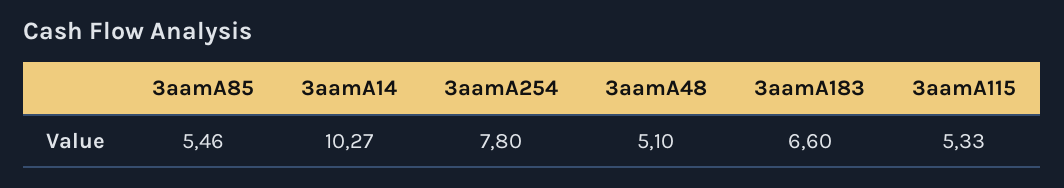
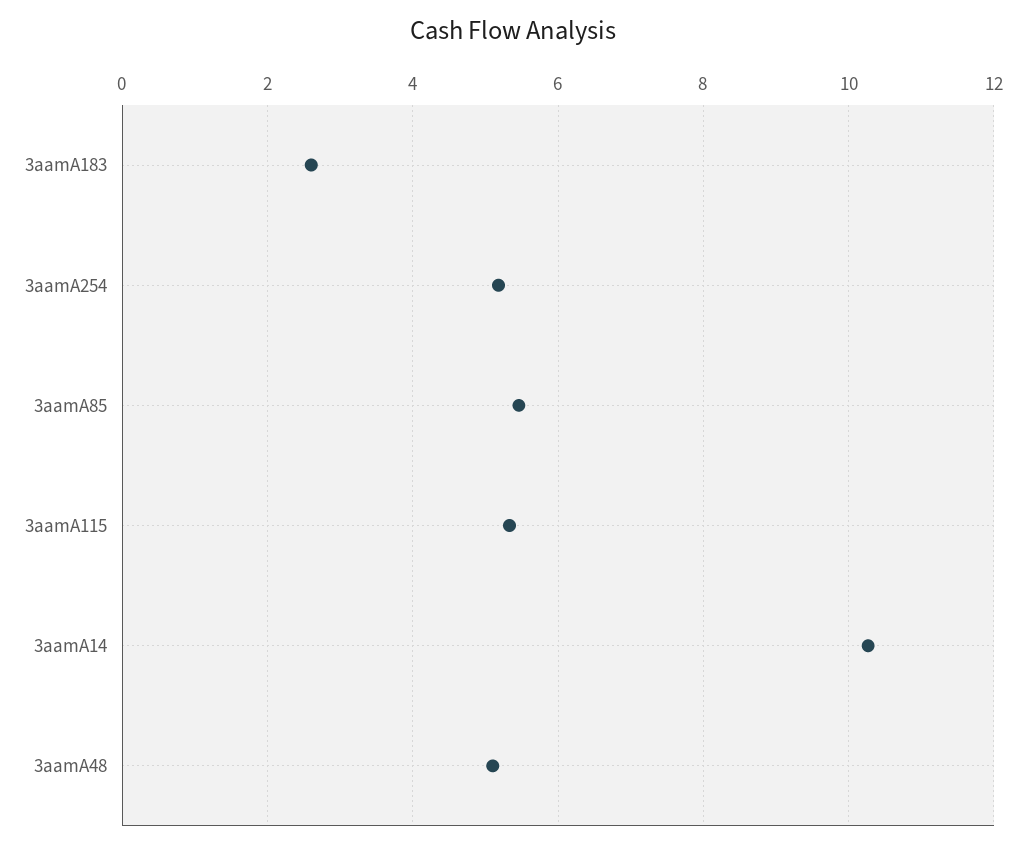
3aamA254: 7.8 -> 5.2
3aamA183: 6.6 -> 2.6

